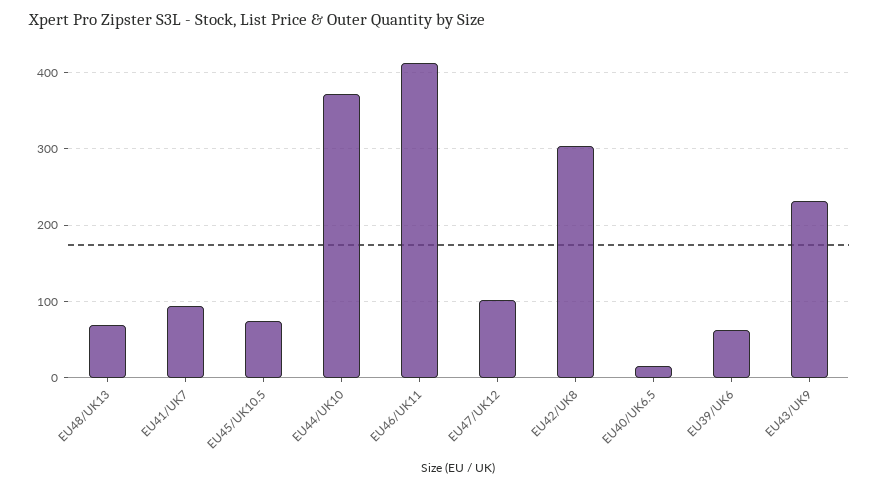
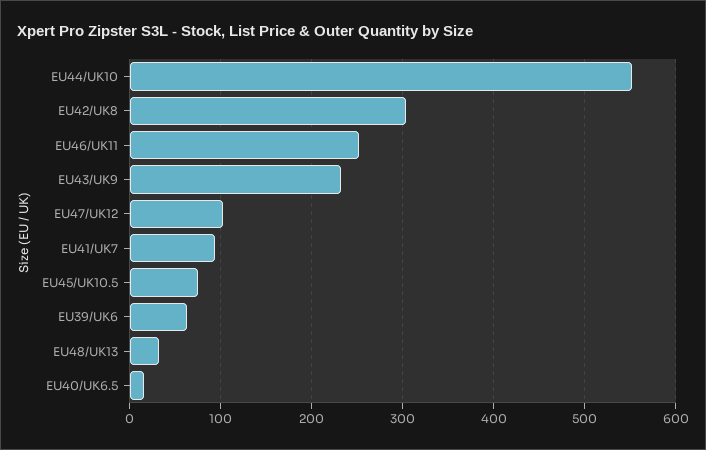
EU48/UK13: 70 -> 30
EU44/UK10: 370 -> 550
EU46/UK11: 410 -> 250

